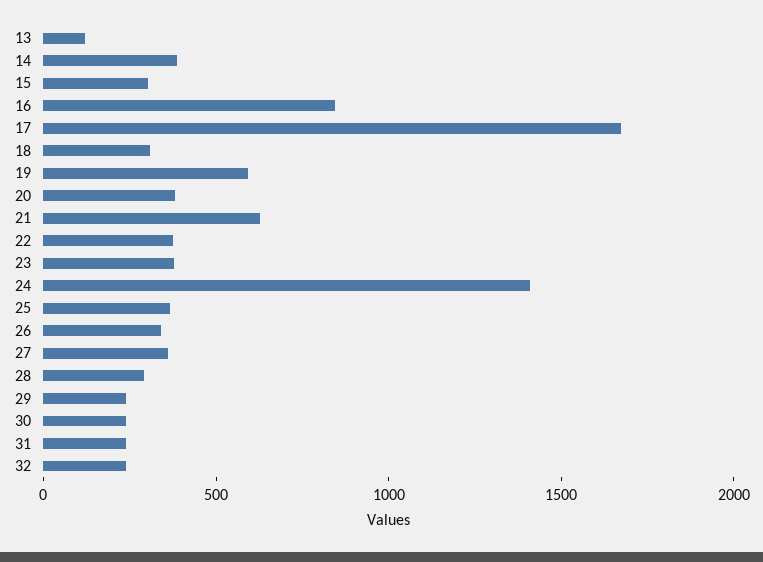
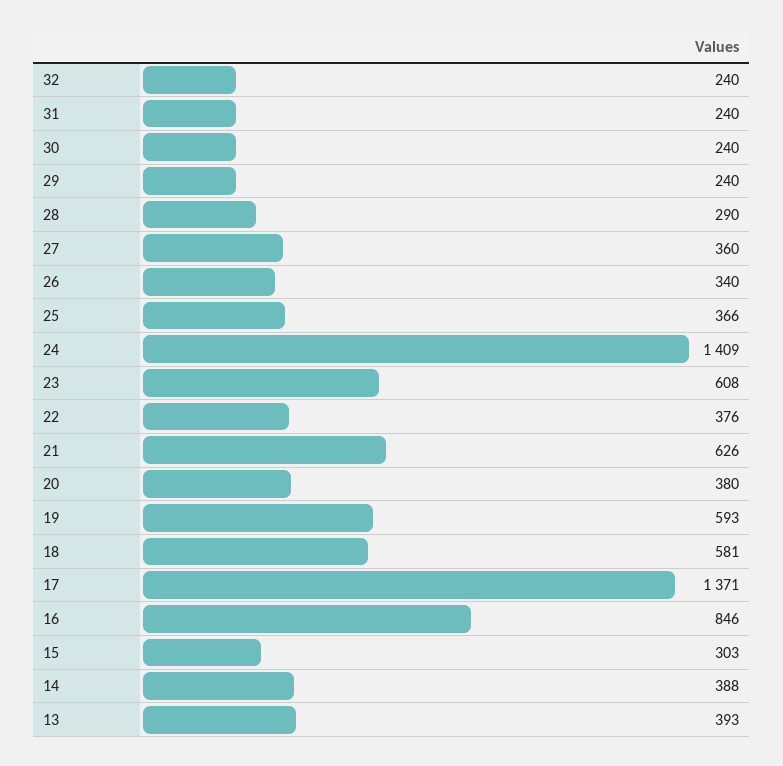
13: 100 -> 393
17: 1700 -> 1371
18: 300 -> 581
23: 400 -> 608

